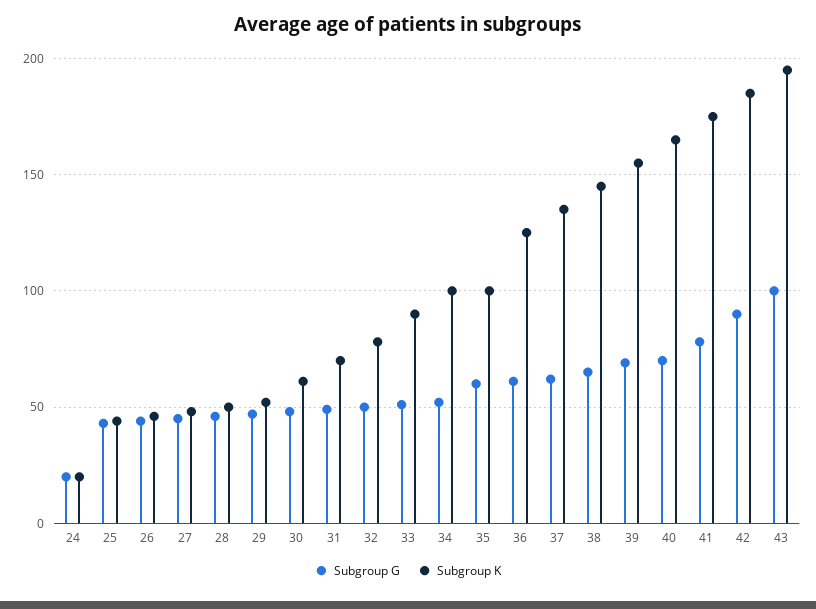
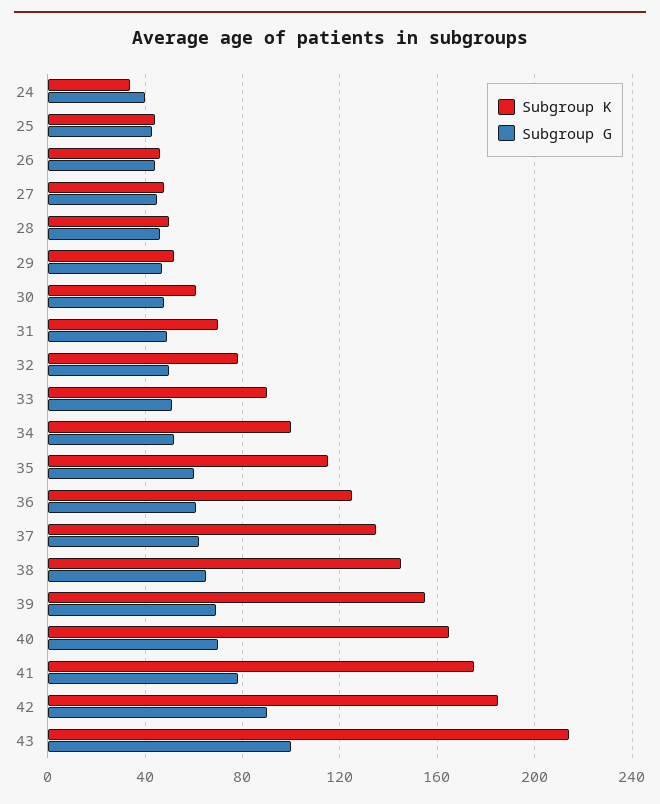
Subgroup G, 24: 20 -> 40
Subgroup K, 24: 20 -> 35
Subgroup K, 35: 100 -> 115
Subgroup K, 43: 195 -> 215

